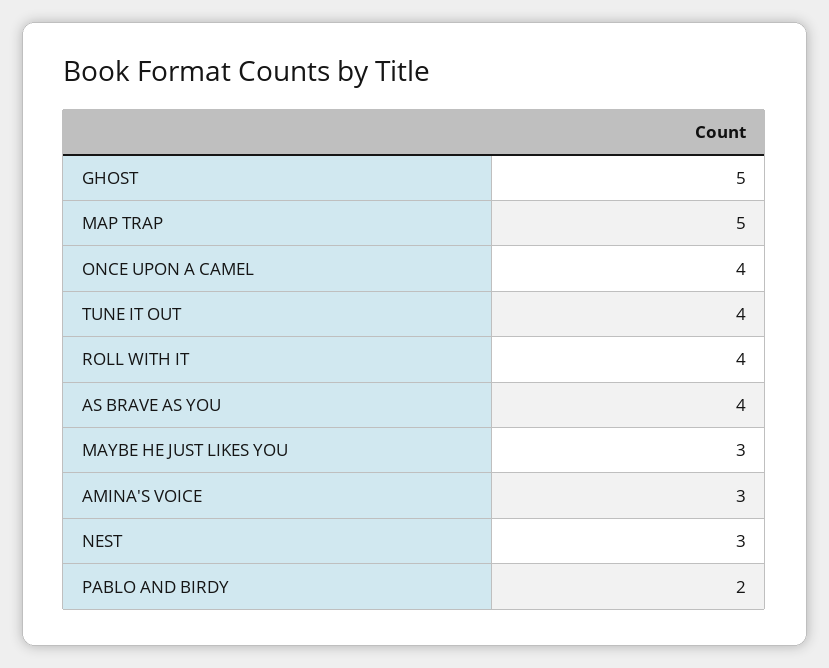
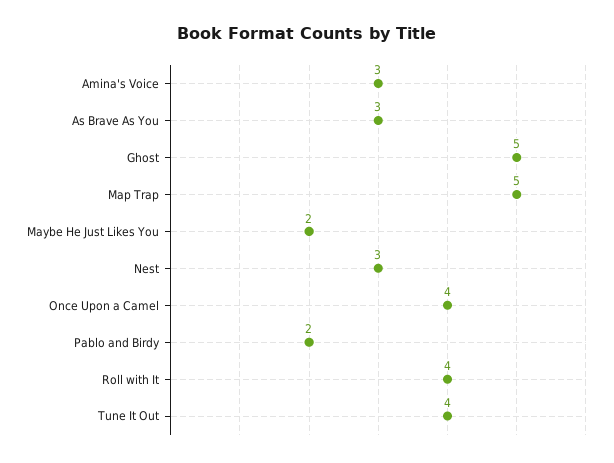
AS BRAVE AS YOU: 4 -> 3
MAYBE HE JUST LIKES YOU: 3 -> 2

